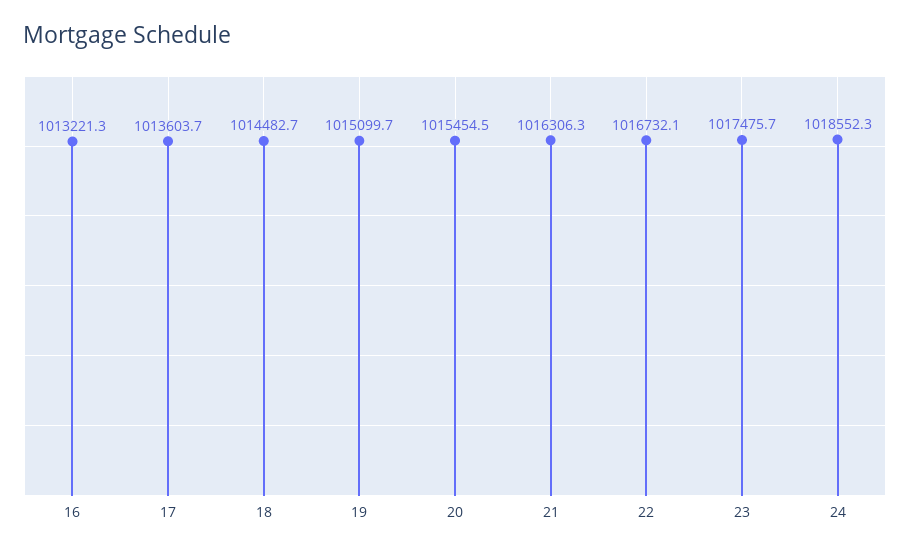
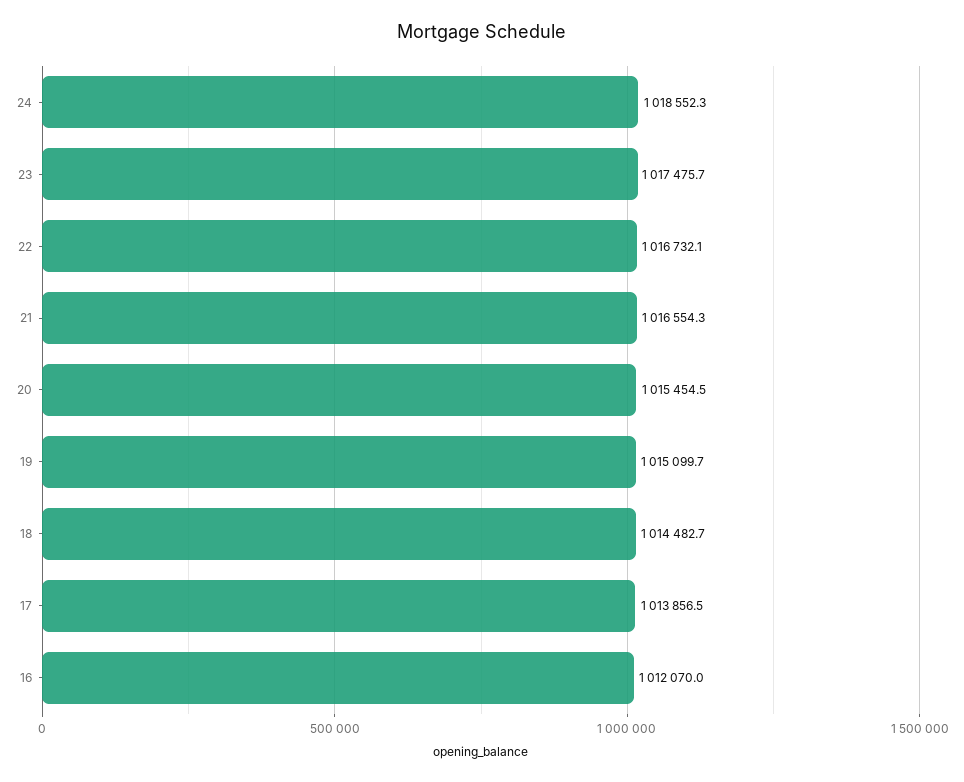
16: 1013221.3 -> 1012070
17: 1013603.7 -> 1013856.5
21: 1016306.3 -> 1016554.3

